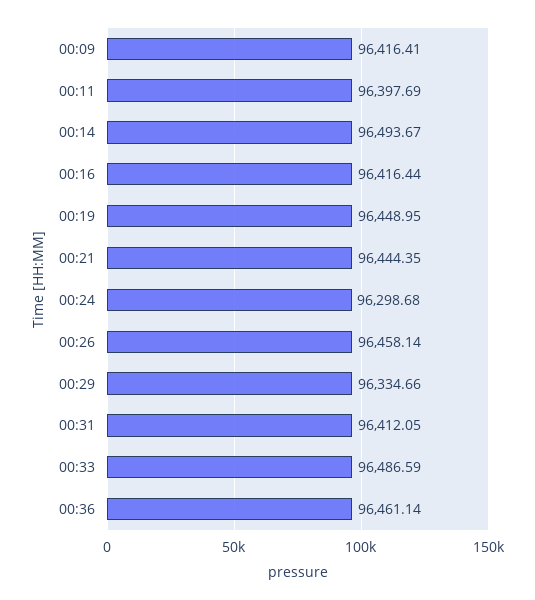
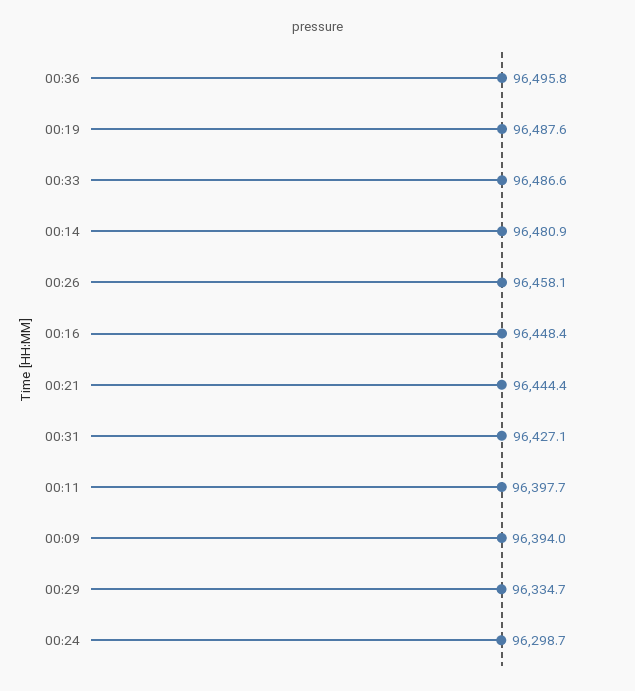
00:09: 96416.41 -> 96394
00:14: 96493.67 -> 96480.9
00:16: 96416.44 -> 96448.4
00:19: 96448.95 -> 96487.6
00:31: 96412.05 -> 96427.1
00:36: 96461.14 -> 96495.8

